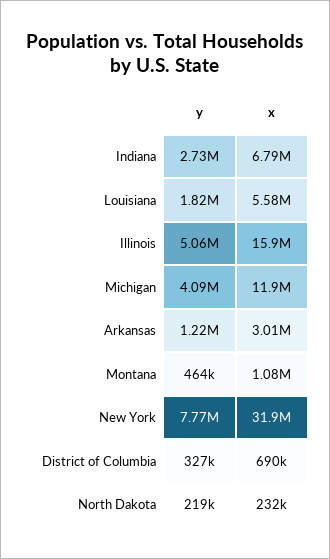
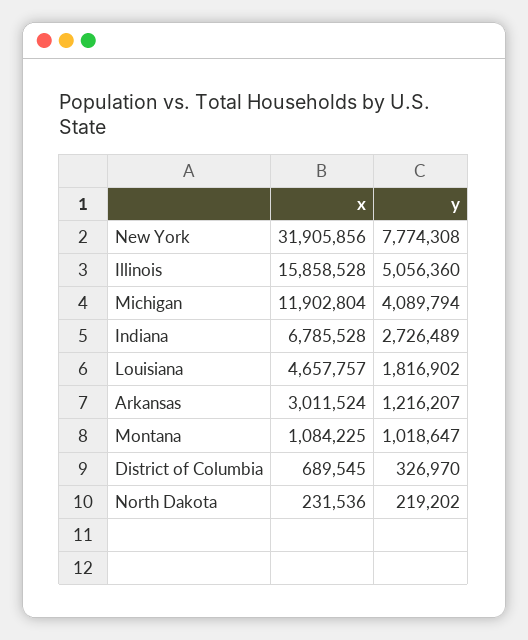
x, Louisiana: 5580000 -> 4657757
y, Montana: 464000 -> 1018647

